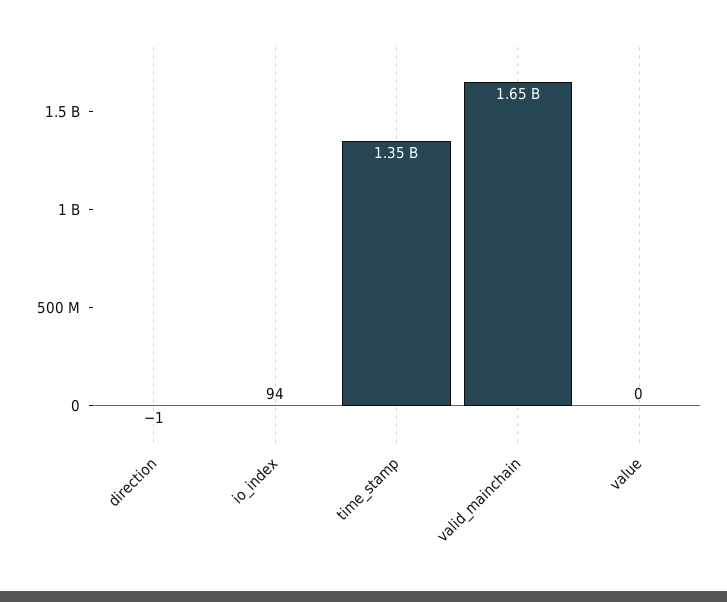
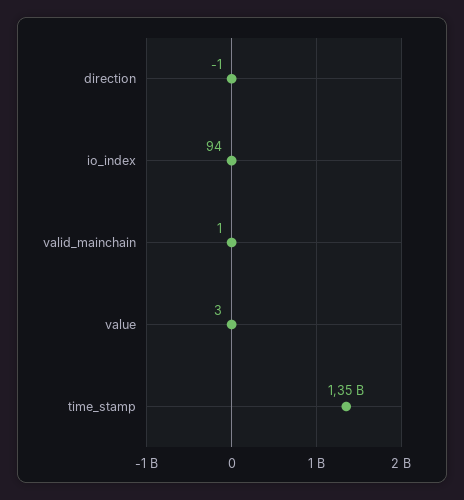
valid_mainchain: 1650000000 -> 1
value: 0 -> 3

